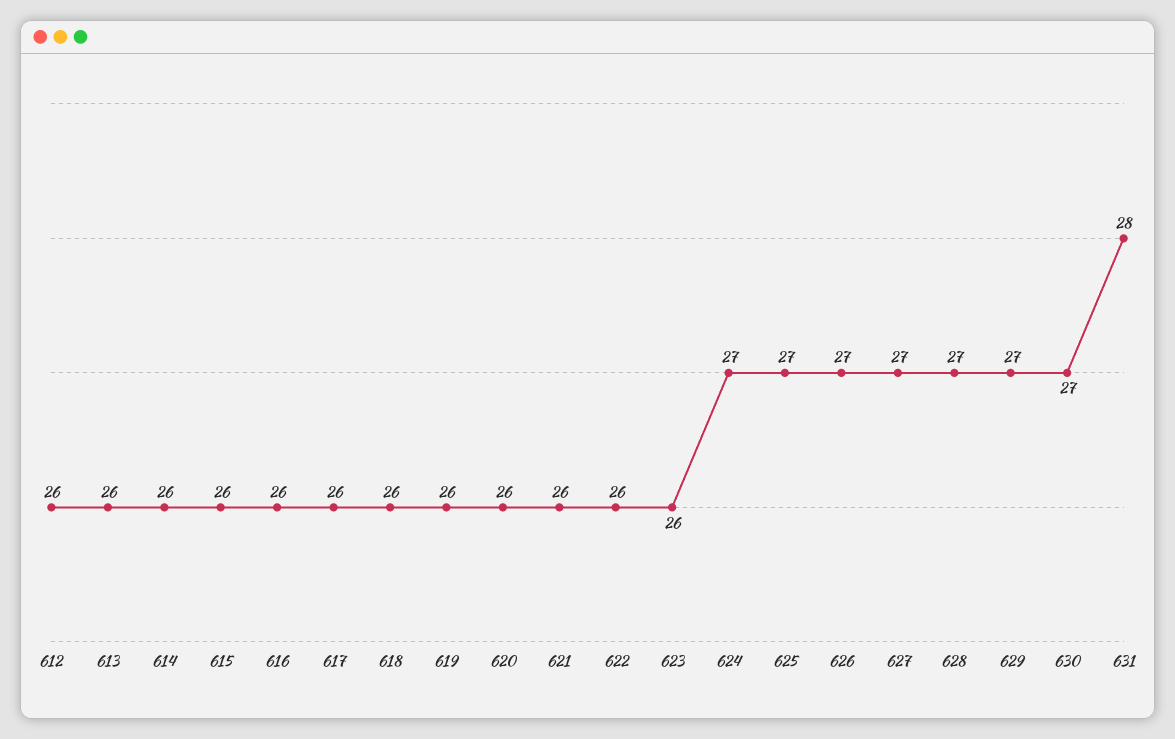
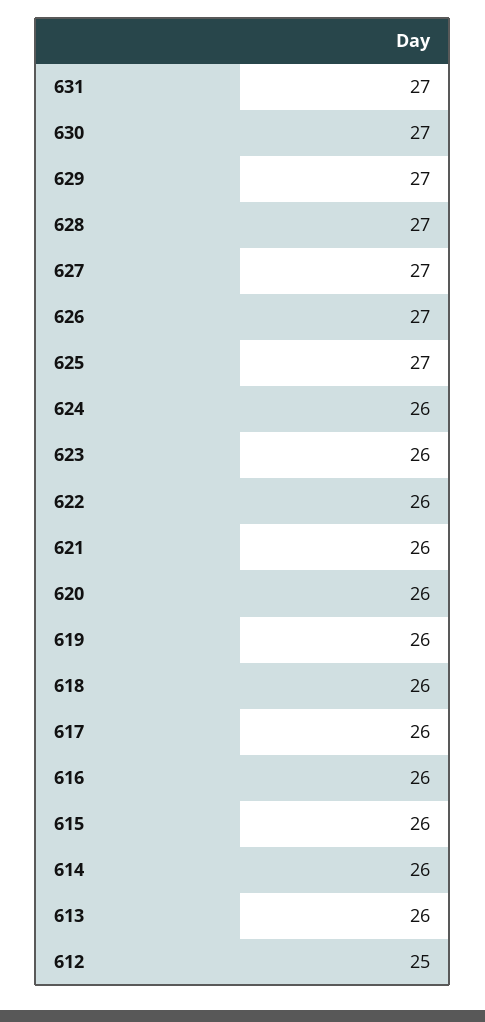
612: 26 -> 25
624: 27 -> 26
631: 28 -> 27

